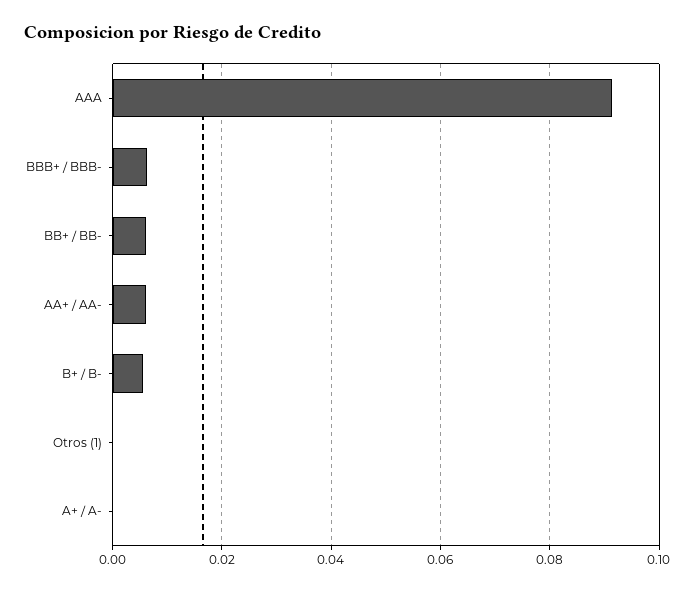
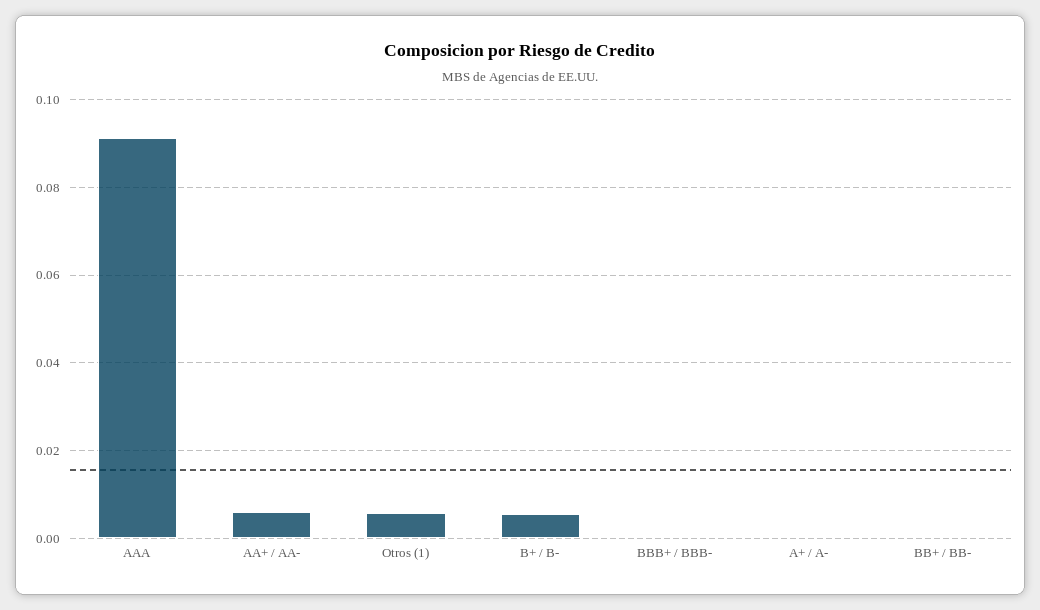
BBB+ / BBB-: 0.006 -> 0
BB+ / BB-: 0.006 -> 0
Otros (1): 0 -> 0.006

